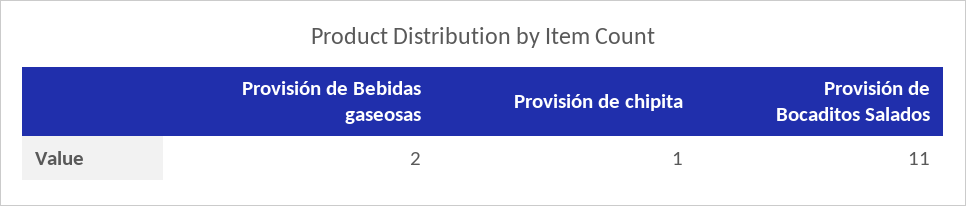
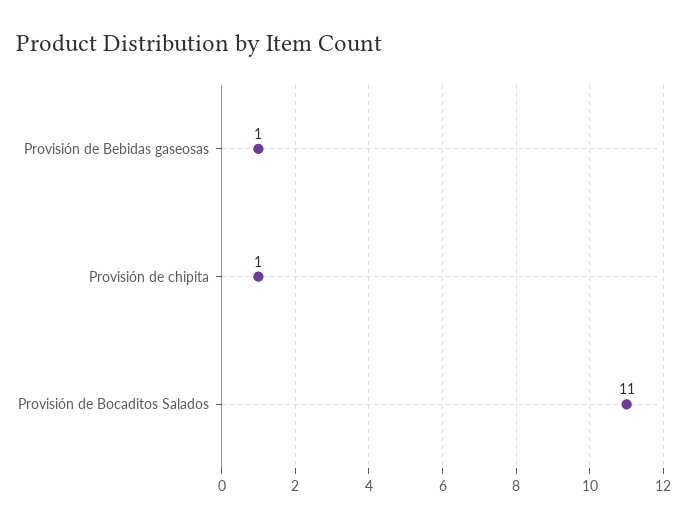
Provisión de Bebidas gaseosas: 2 -> 1

